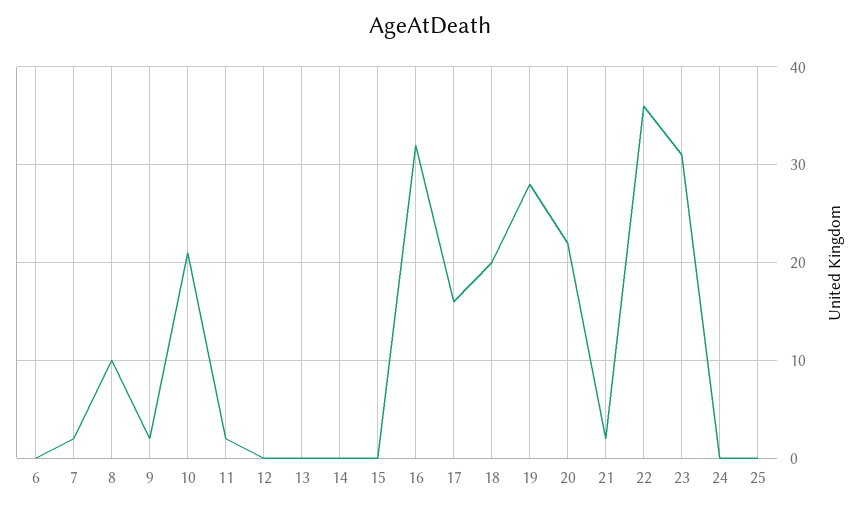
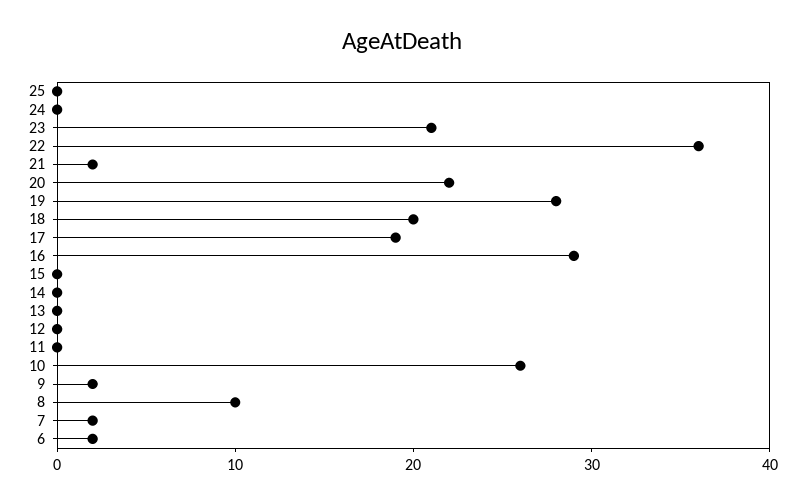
6: 0 -> 2
10: 21 -> 26
11: 2 -> 0
16: 32 -> 29
17: 16 -> 19
23: 31 -> 21

